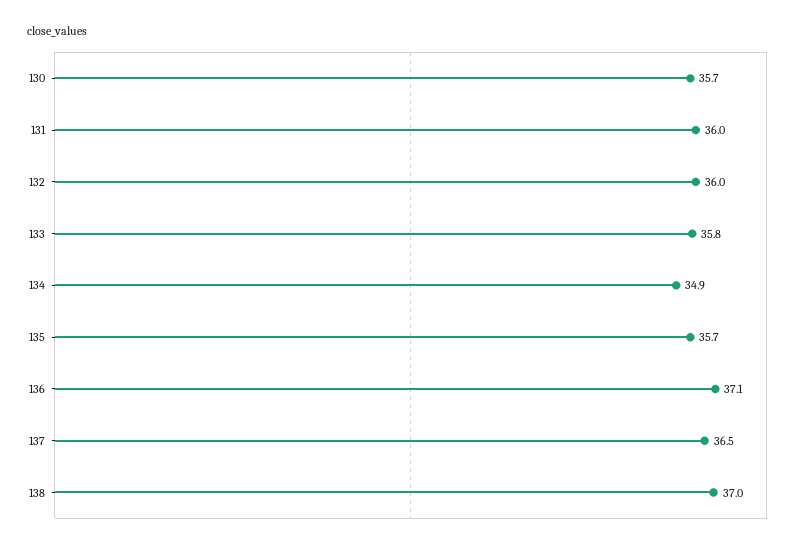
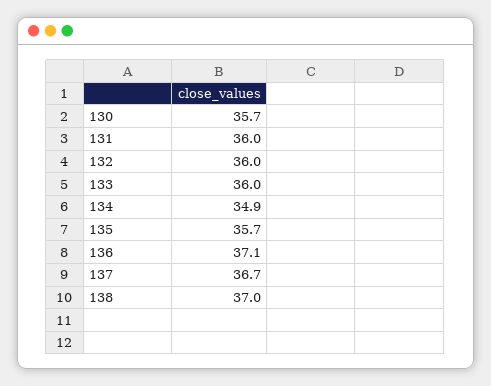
133: 35.8 -> 36
137: 36.5 -> 36.7

